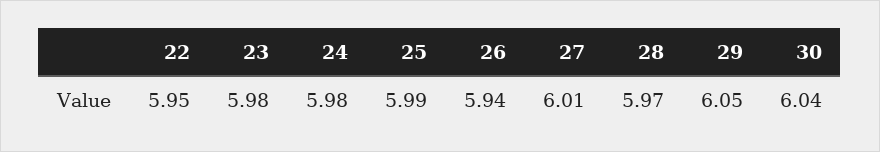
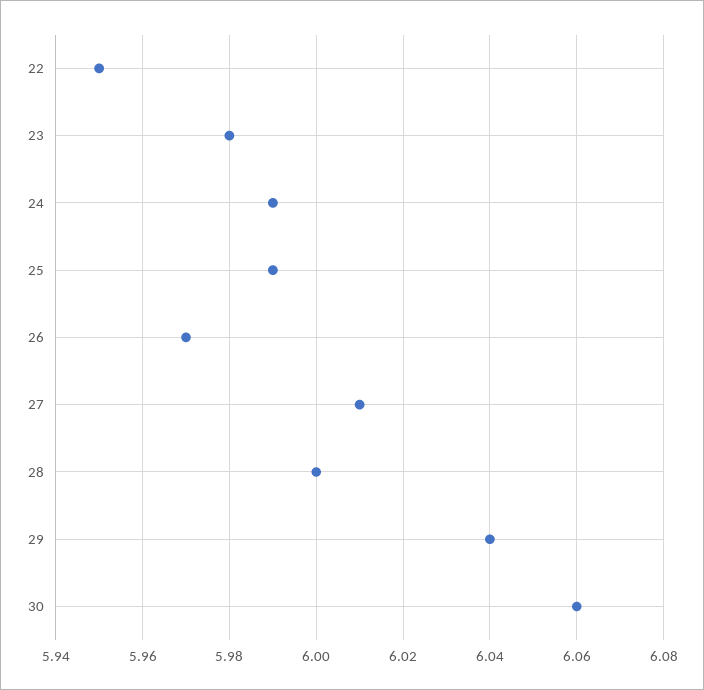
24: 5.98 -> 5.99
26: 5.94 -> 5.97
28: 5.97 -> 6
29: 6.05 -> 6.04
30: 6.04 -> 6.06

